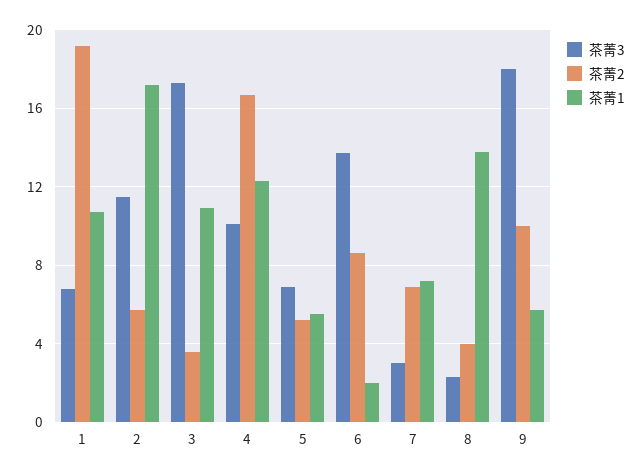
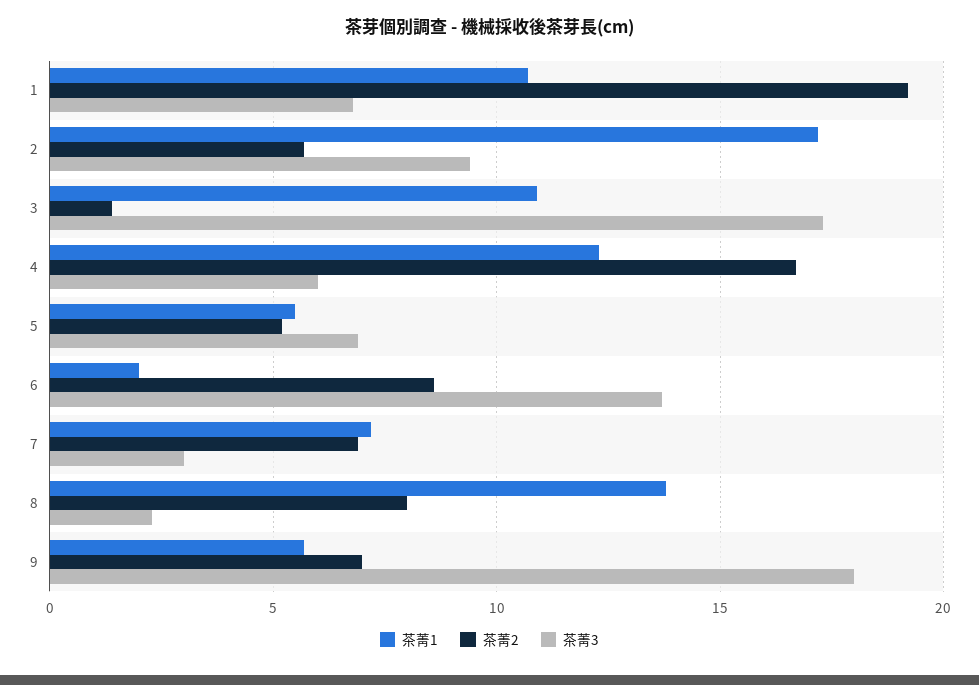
茶菁3, 2: 11.5 -> 9.5
茶菁2, 3: 3.5 -> 1.5
茶菁3, 4: 10 -> 6
茶菁2, 8: 4 -> 8
茶菁2, 9: 10 -> 7

